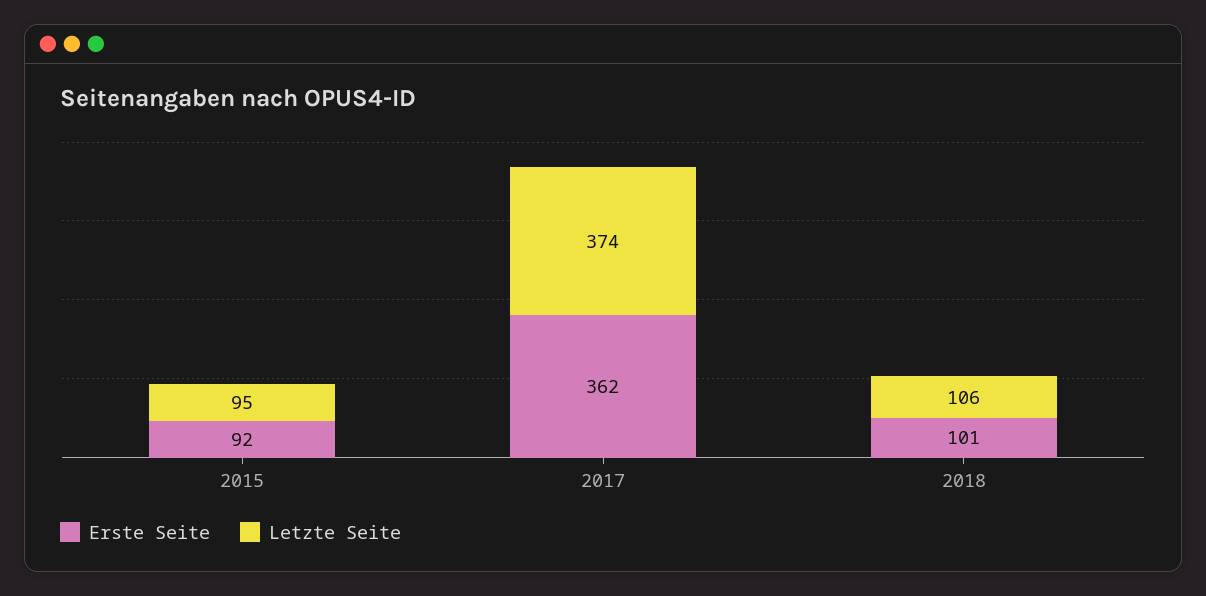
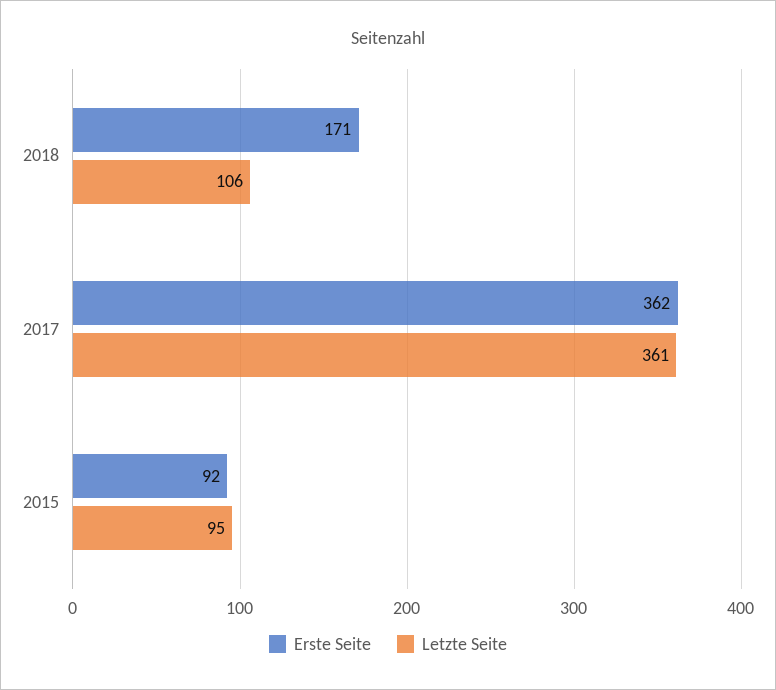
Letzte Seite, 2017: 374 -> 361
Erste Seite, 2018: 101 -> 171

